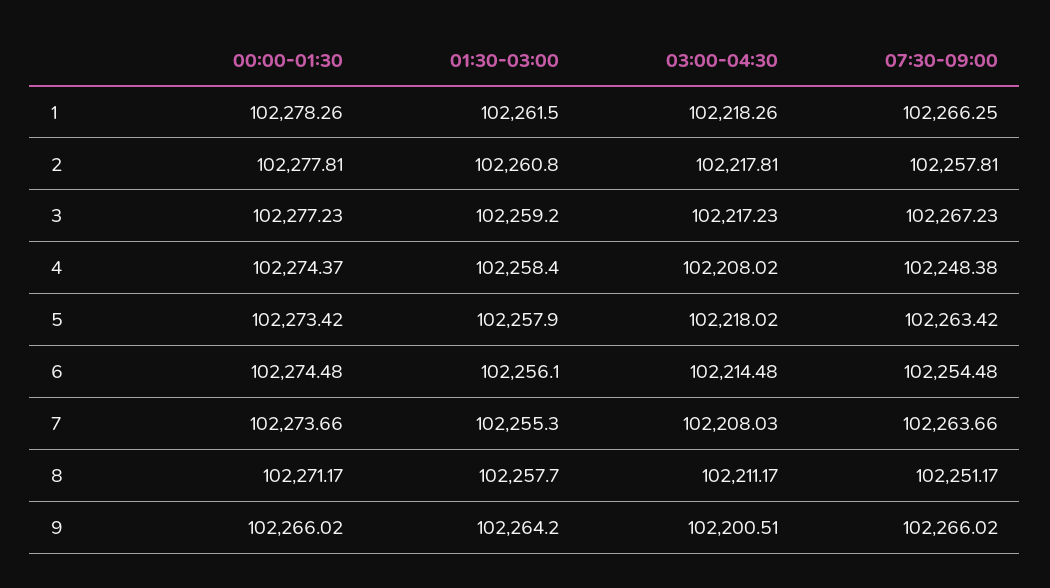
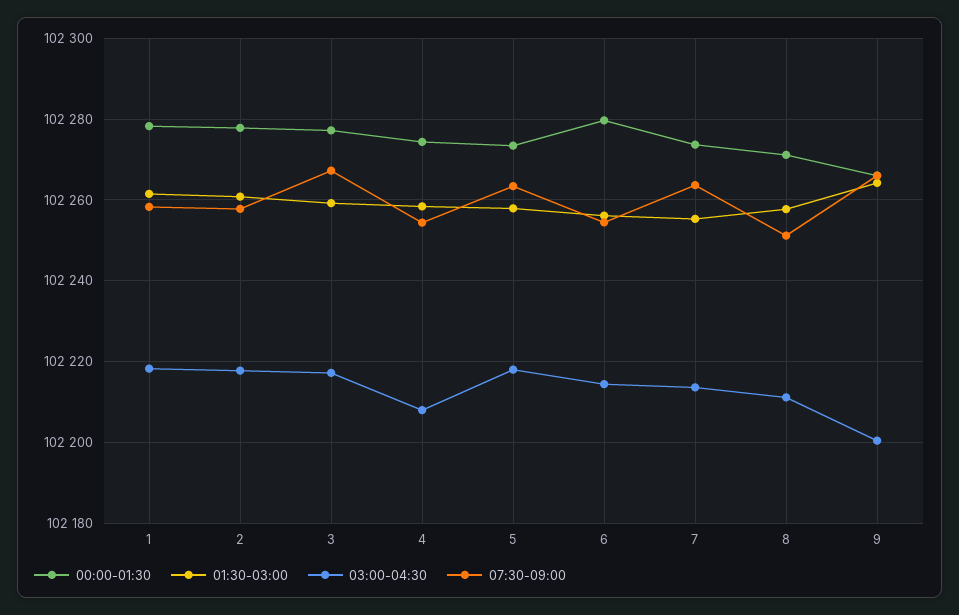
07:30-09:00, 1: 102266.25 -> 102258
07:30-09:00, 4: 102248.38 -> 102254
00:00-01:30, 6: 102274.48 -> 102280
03:00-04:30, 7: 102208.03 -> 102214

